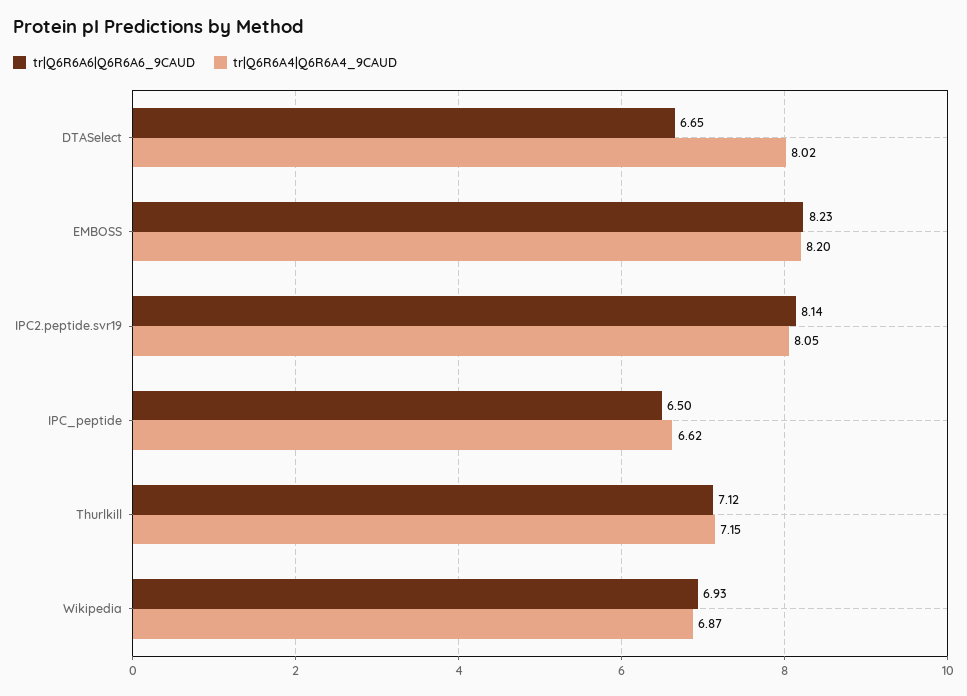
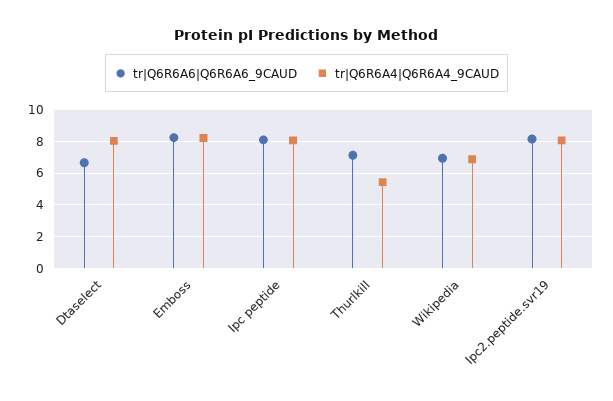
tr|Q6R6A6|Q6R6A6_9CAUD, IPC_peptide: 6.5 -> 8
tr|Q6R6A4|Q6R6A4_9CAUD, IPC_peptide: 6.62 -> 8
tr|Q6R6A4|Q6R6A4_9CAUD, Thurlkill: 7.15 -> 5.5

